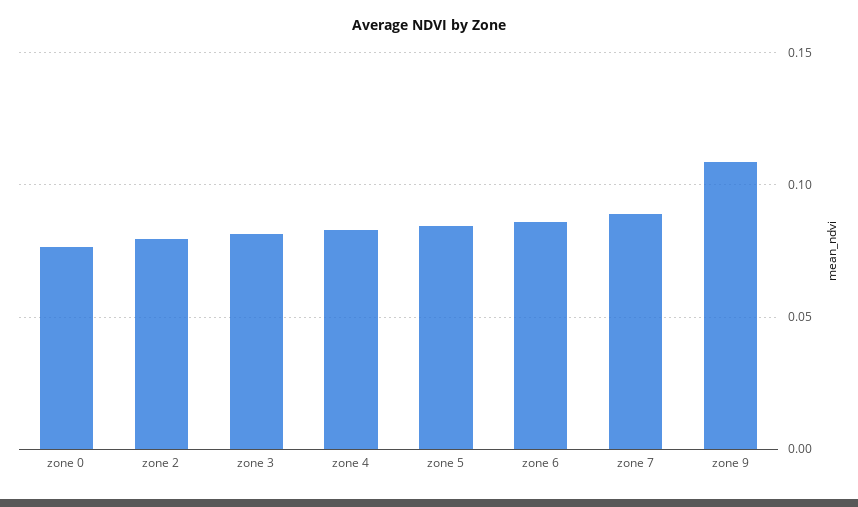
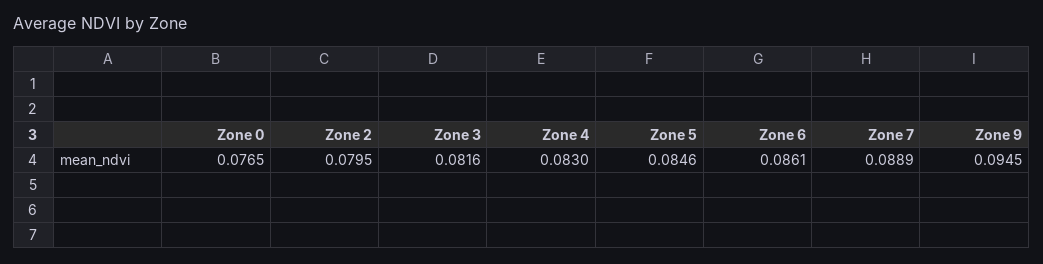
zone 9: 0.11 -> 0.0945

